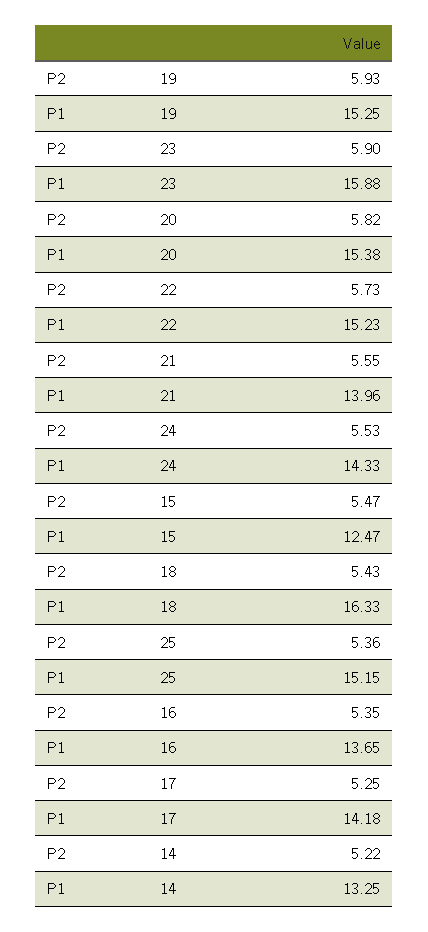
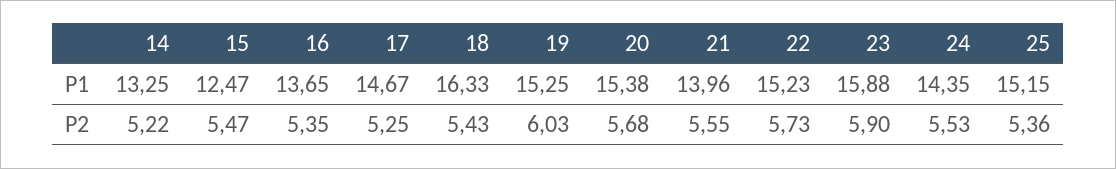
P2, 19: 5.93 -> 6.03
P2, 20: 5.82 -> 5.68
P1, 24: 14.33 -> 14.35
P1, 17: 14.18 -> 14.67

